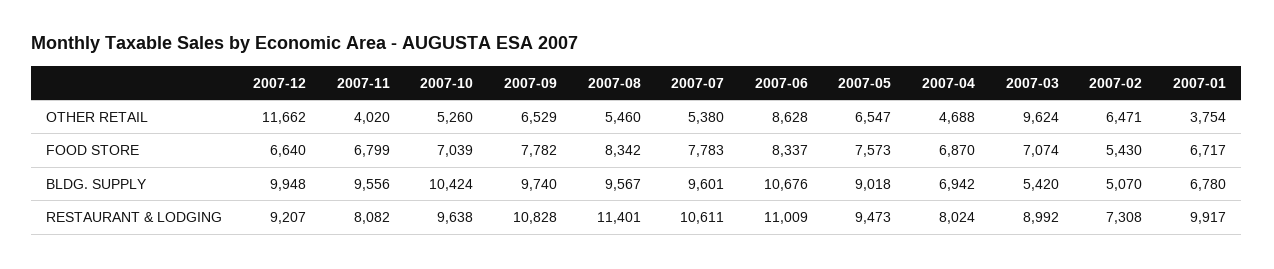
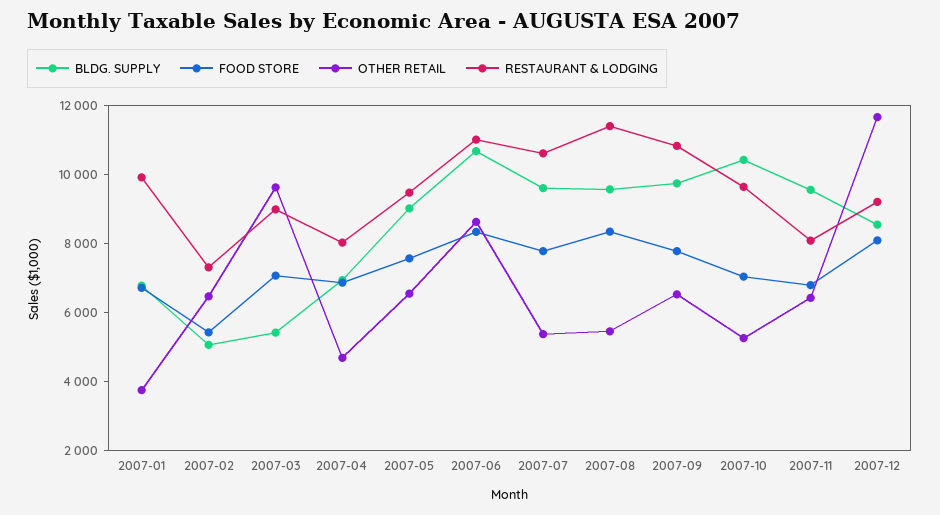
OTHER RETAIL, 2007-11: 4020 -> 6500
FOOD STORE, 2007-12: 6640 -> 8000
BLDG. SUPPLY, 2007-12: 9948 -> 8500

